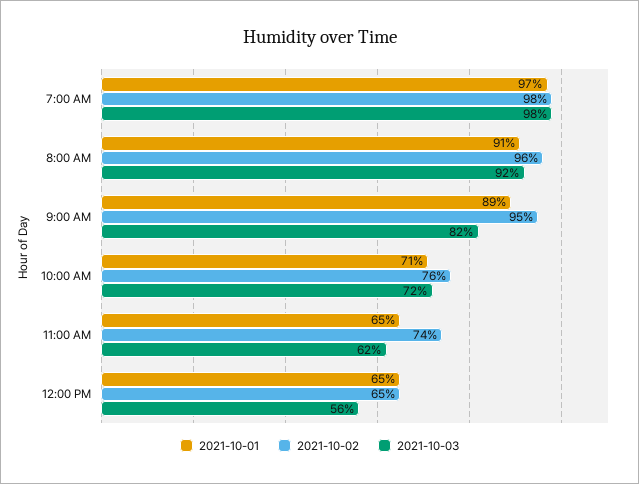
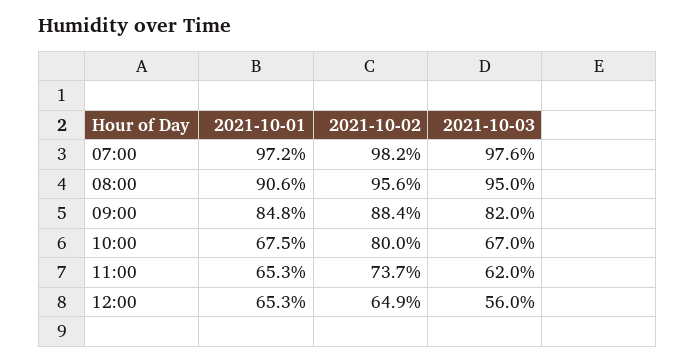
2021-10-03, 8:00 AM: 92 -> 95
2021-10-01, 9:00 AM: 89 -> 84.8
2021-10-02, 9:00 AM: 95 -> 88.4
2021-10-01, 10:00 AM: 71 -> 67.5
2021-10-02, 10:00 AM: 76 -> 80
2021-10-03, 10:00 AM: 72 -> 67

